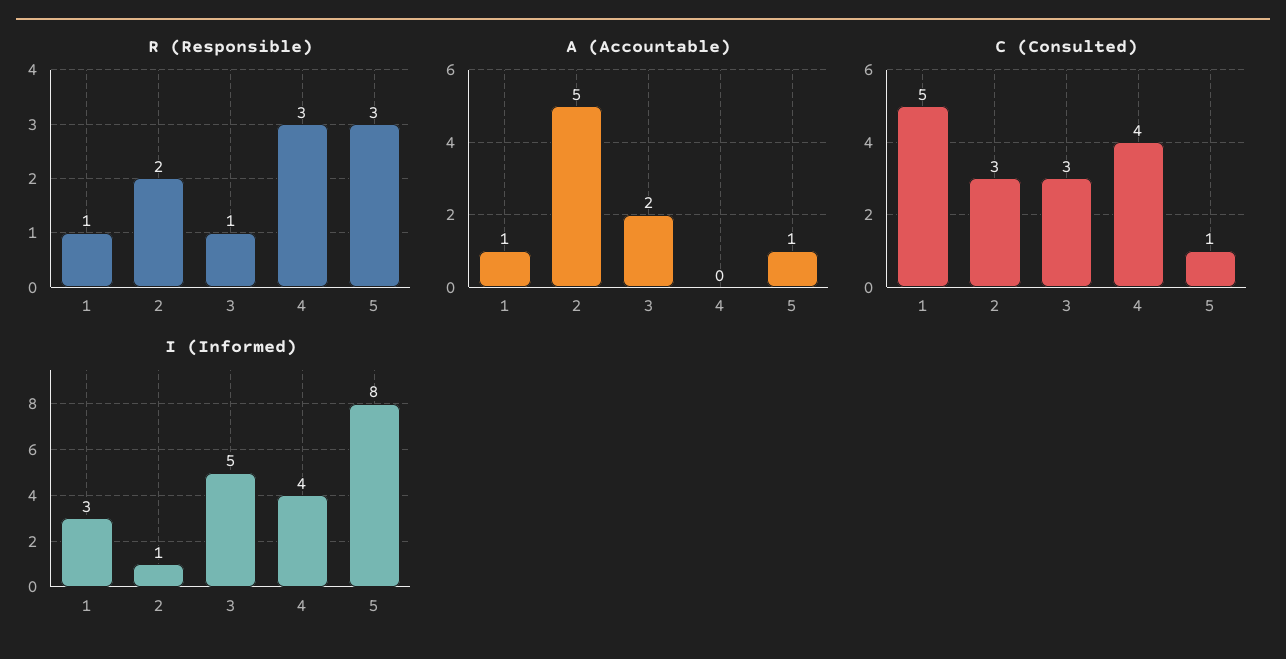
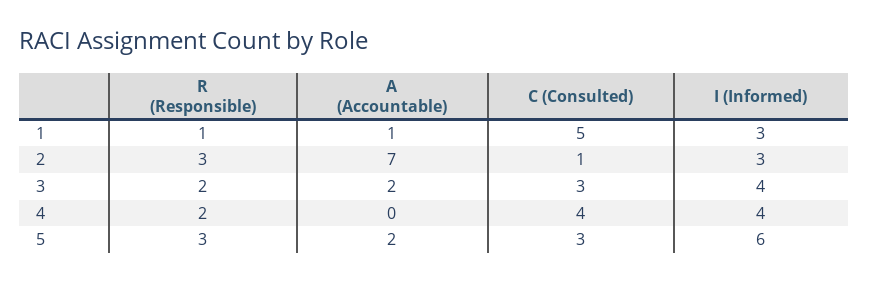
R (Responsible), 2: 2 -> 3
R (Responsible), 3: 1 -> 2
R (Responsible), 4: 3 -> 2
A (Accountable), 2: 5 -> 7
A (Accountable), 5: 1 -> 2
C (Consulted), 2: 3 -> 1
C (Consulted), 5: 1 -> 3
I (Informed), 2: 1 -> 3
I (Informed), 3: 5 -> 4
I (Informed), 5: 8 -> 6

